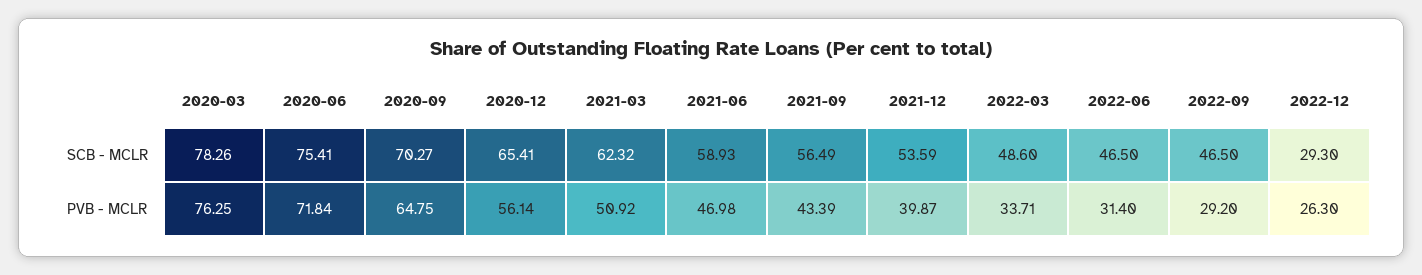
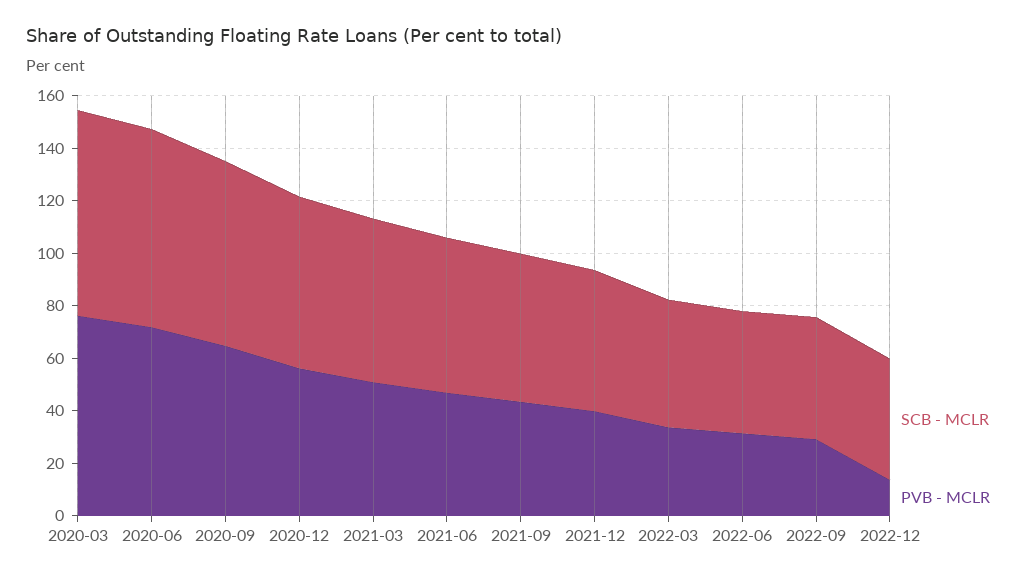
SCB - MCLR, 2022-12: 29.3 -> 45
PVB - MCLR, 2022-12: 26.3 -> 15

